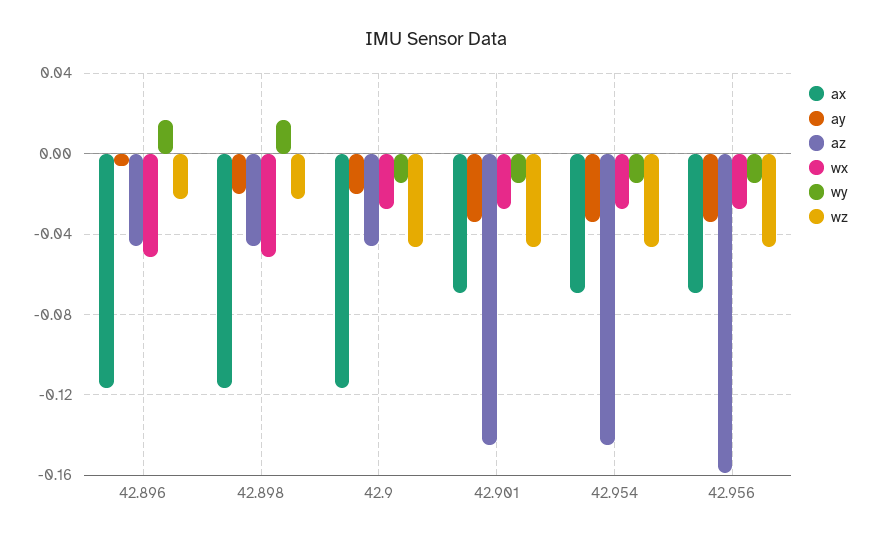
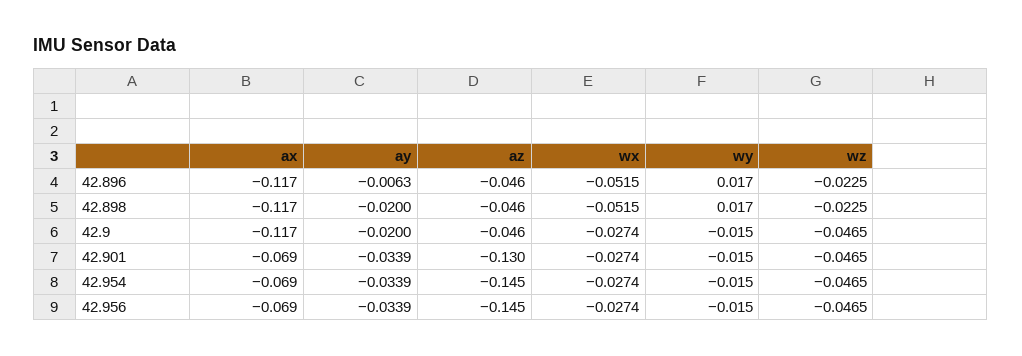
az, 42.901: -0.145 -> -0.13
az, 42.956: -0.16 -> -0.145

